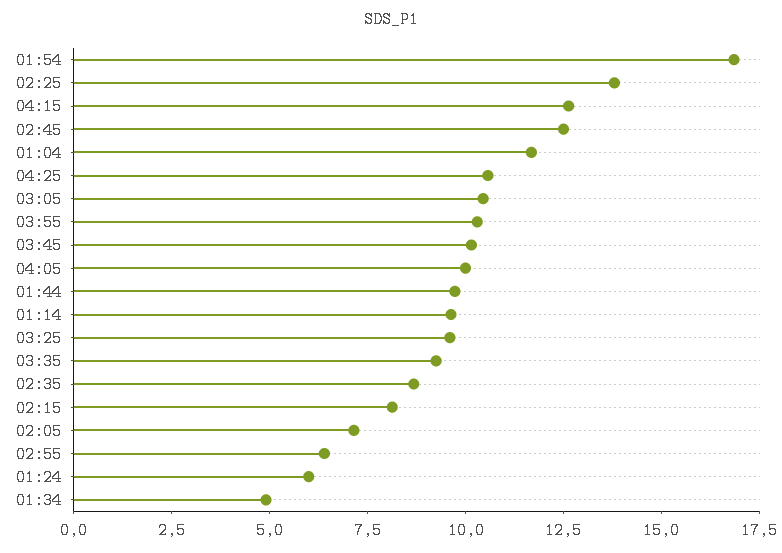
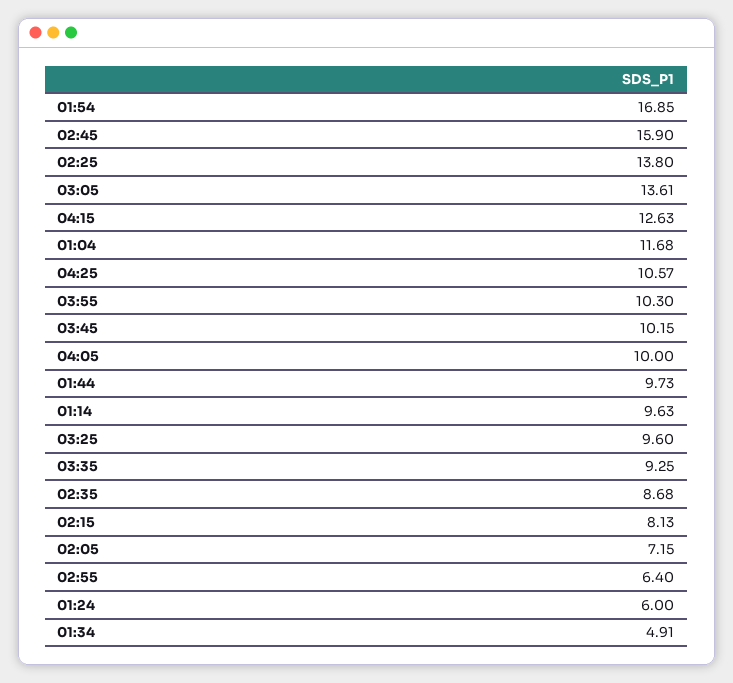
02:45: 12.5 -> 15.9
03:05: 10.5 -> 13.61

